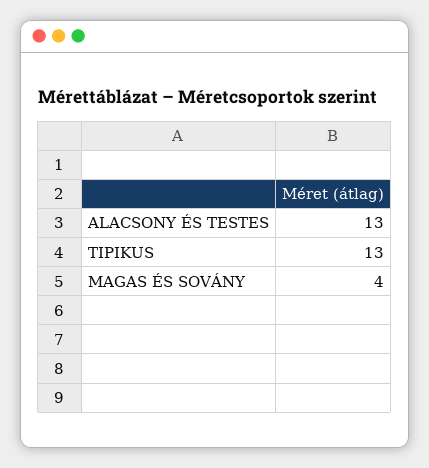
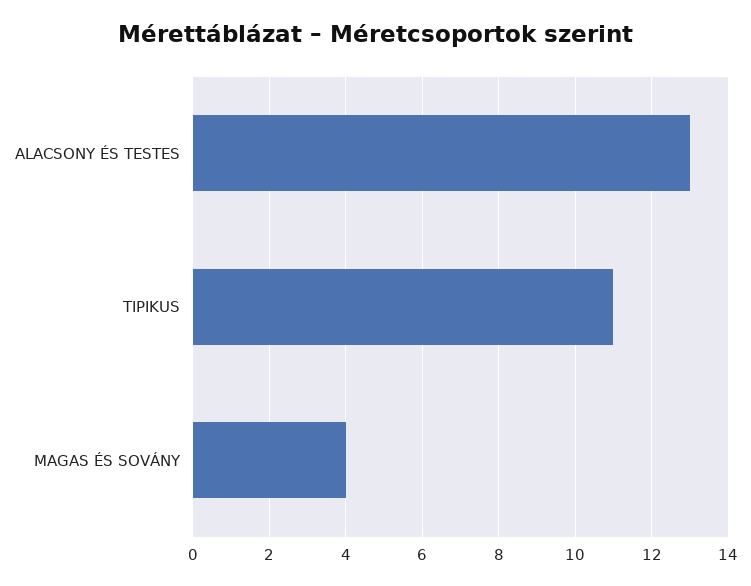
TIPIKUS: 13 -> 11

